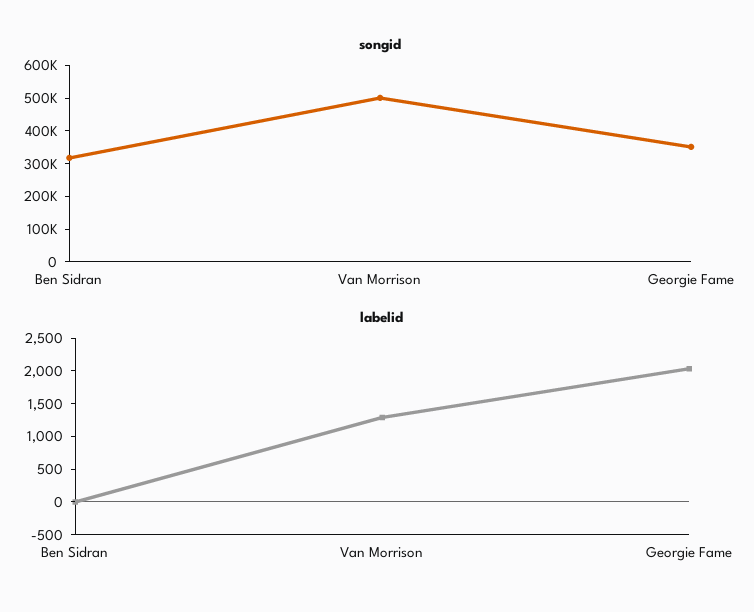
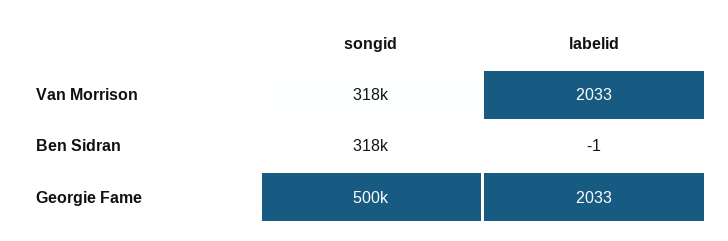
songid, Van Morrison: 500000 -> 318000
songid, Georgie Fame: 350000 -> 500000
labelid, Van Morrison: 1250 -> 2033

